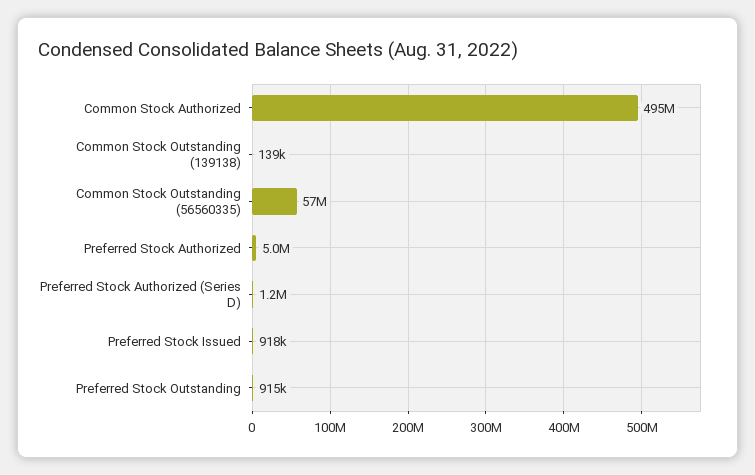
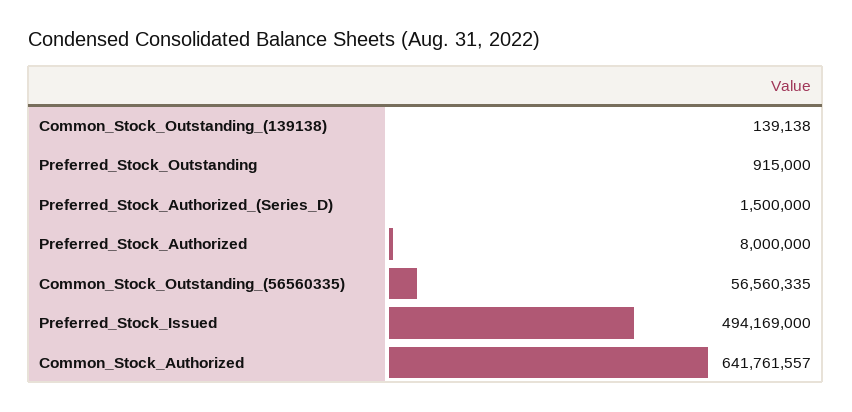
Common Stock Authorized: 495000000 -> 641761557
Preferred Stock Authorized: 5000000 -> 8000000
Preferred Stock Authorized (Series D): 1200000 -> 1500000
Preferred Stock Issued: 918000 -> 494169000

